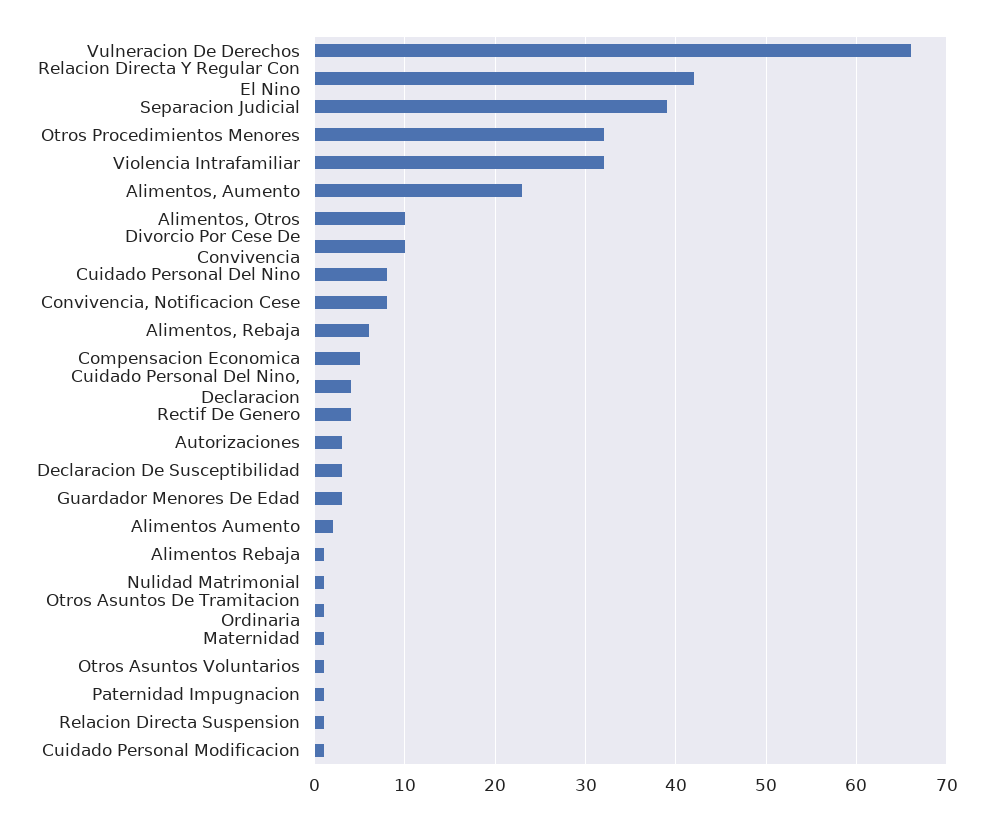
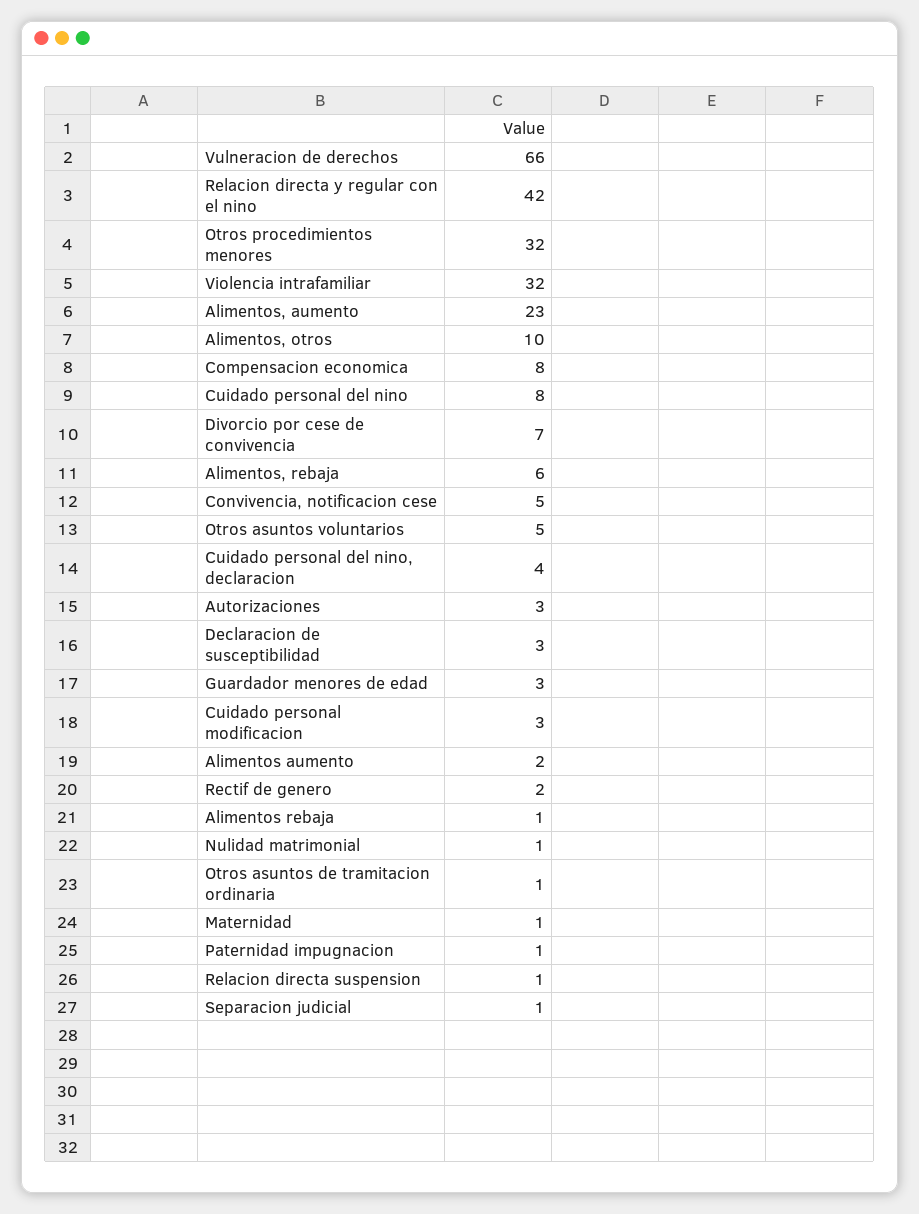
Separacion Judicial: 39 -> 1
Divorcio Por Cese De Convivencia: 10 -> 7
Convivencia, Notificacion Cese: 8 -> 5
Compensacion Economica: 5 -> 8
Rectif De Genero: 4 -> 2
Otros Asuntos Voluntarios: 1 -> 5
Cuidado Personal Modificacion: 1 -> 3

